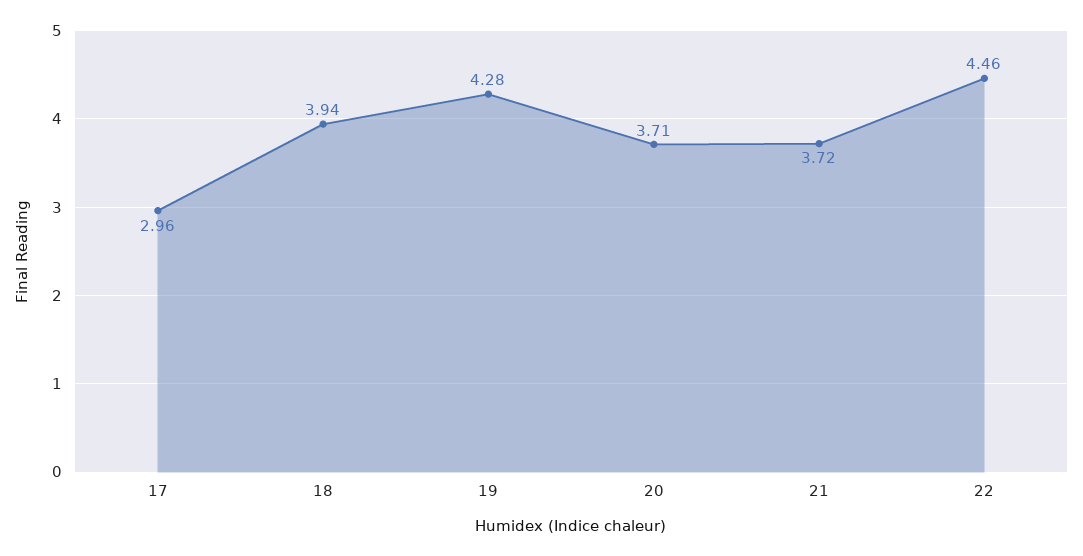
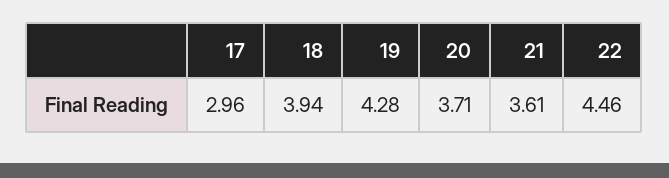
21: 3.72 -> 3.61

